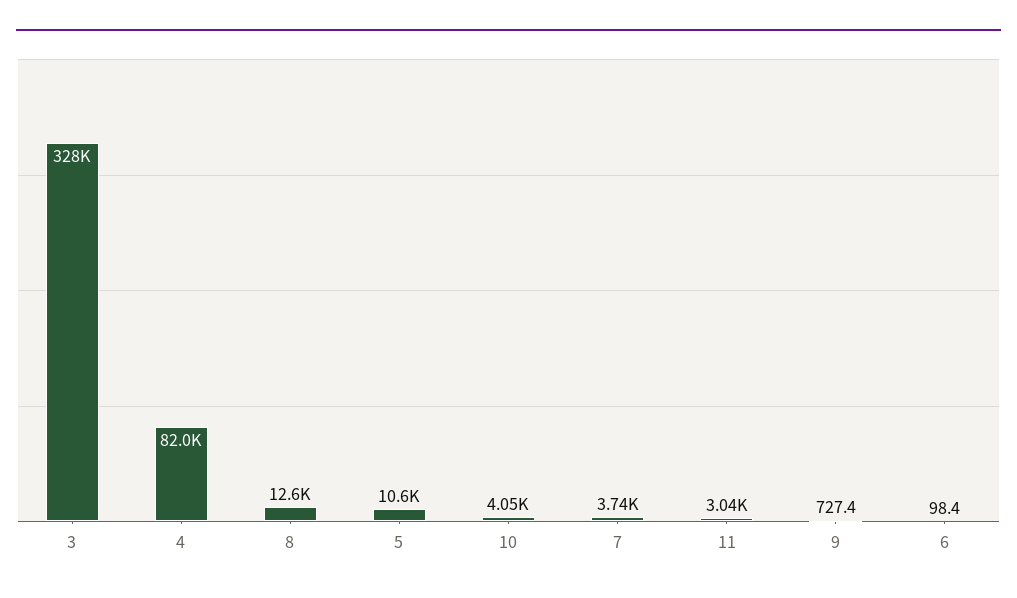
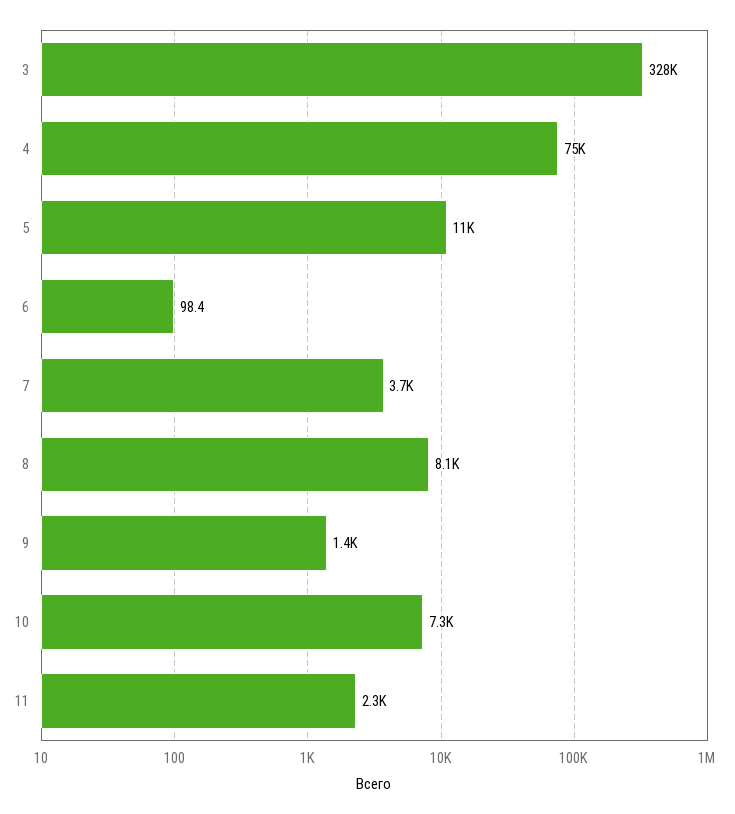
4: 82000 -> 75000
8: 12600 -> 8100
10: 4050 -> 7300
11: 3040 -> 2300
9: 727.4 -> 1400

